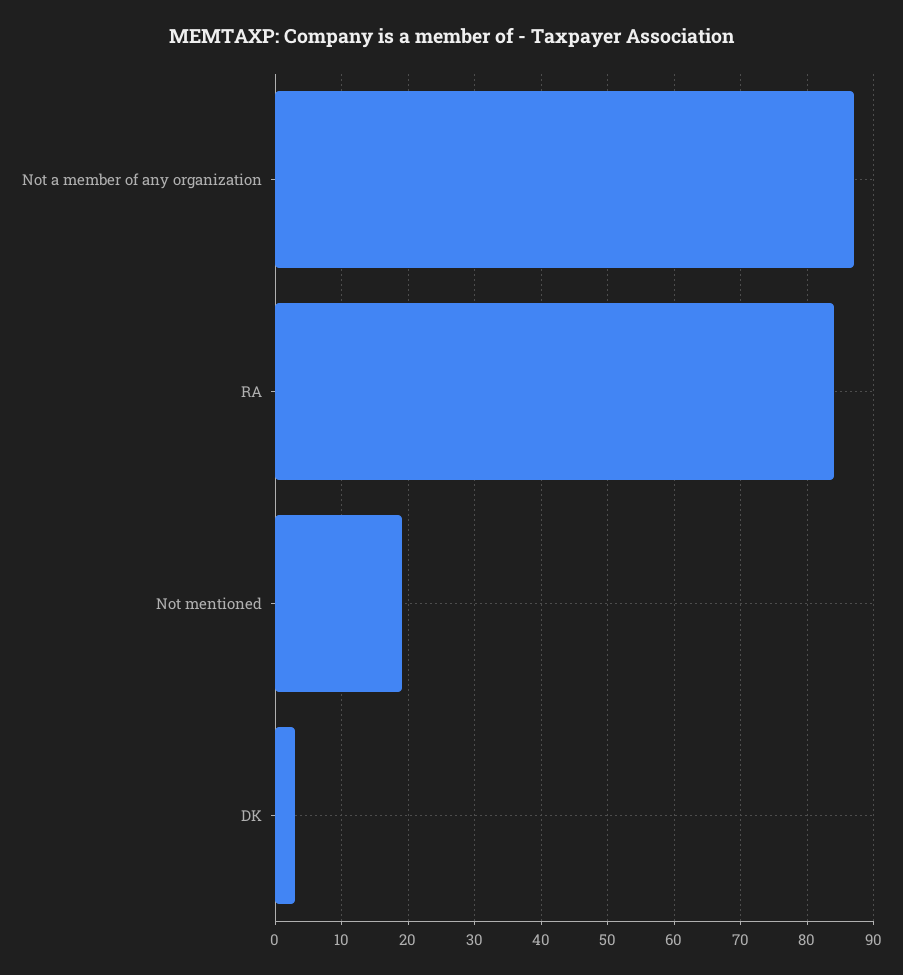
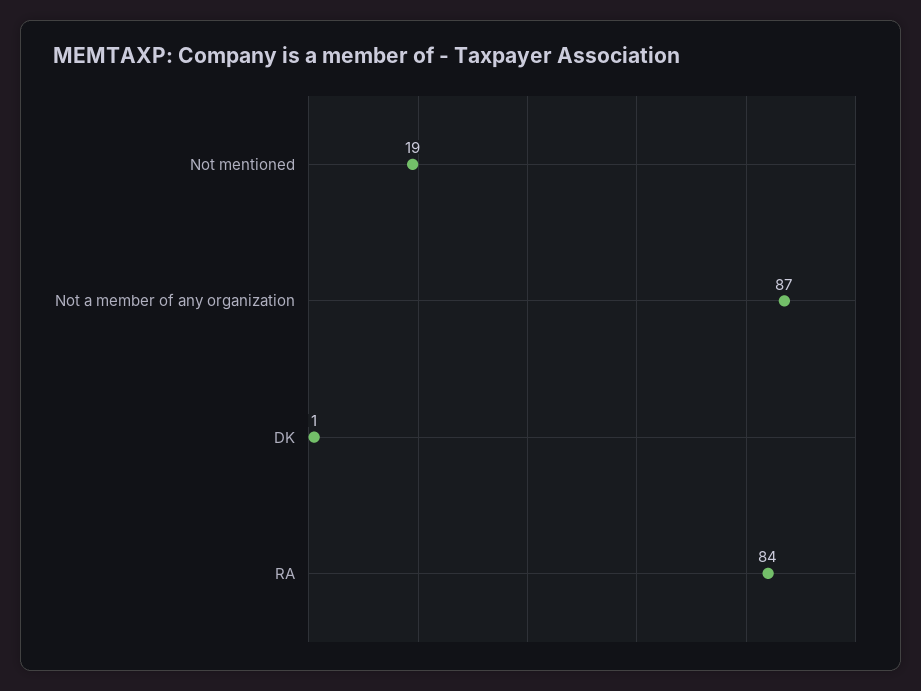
DK: 3 -> 1

